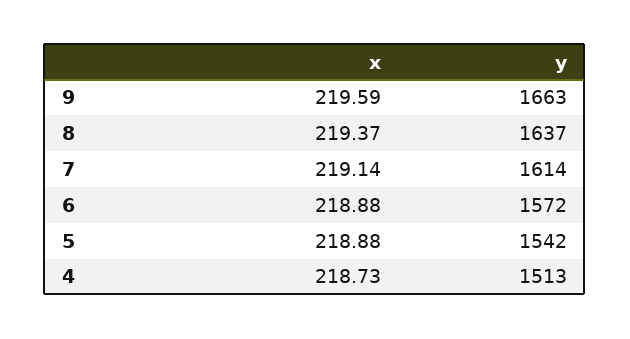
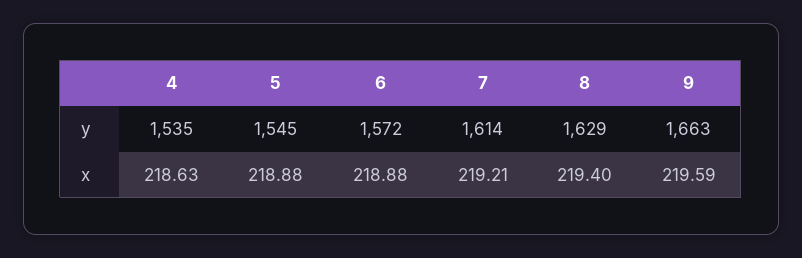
x, 8: 219.37 -> 219.4
y, 8: 1637 -> 1629
x, 7: 219.14 -> 219.21
y, 5: 1542 -> 1545
x, 4: 218.73 -> 218.63
y, 4: 1513 -> 1535

